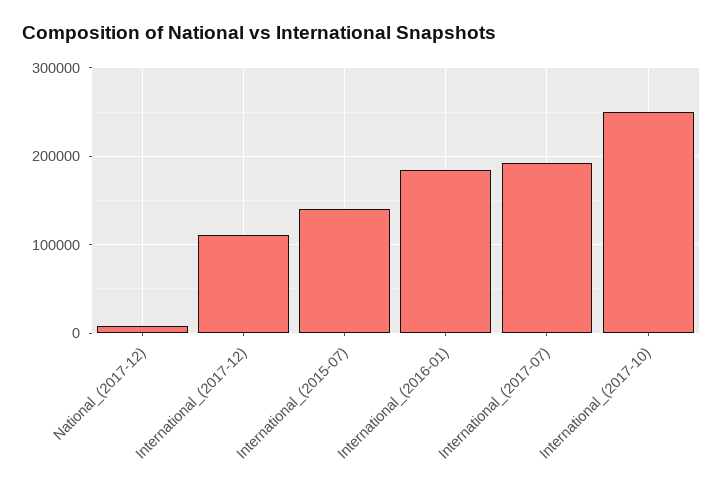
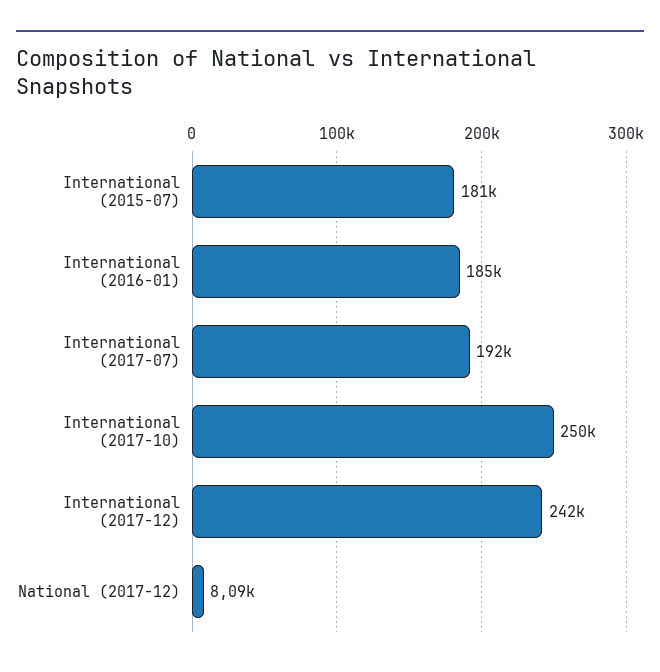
International_(2017-12): 110000 -> 242000
International_(2015-07): 140000 -> 181000

